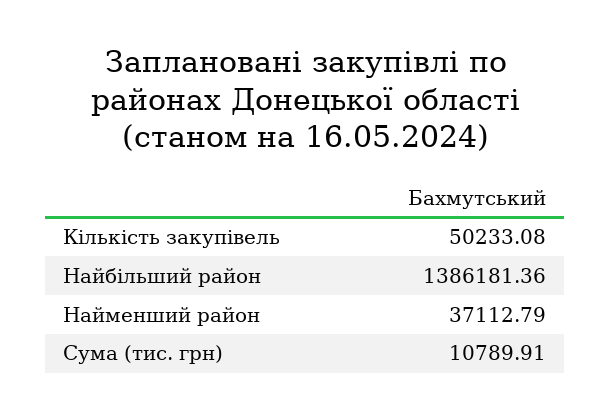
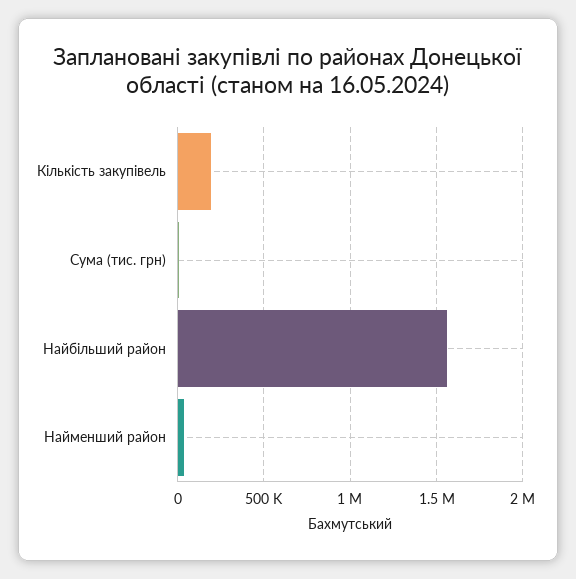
Кількість закупівель: 50233.08 -> 200000
Найбільший район: 1386181.36 -> 1550000

